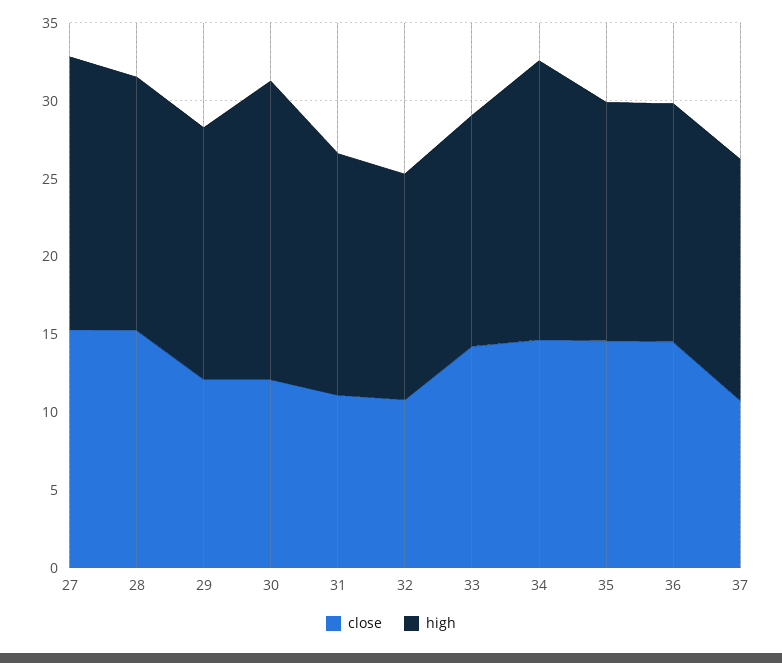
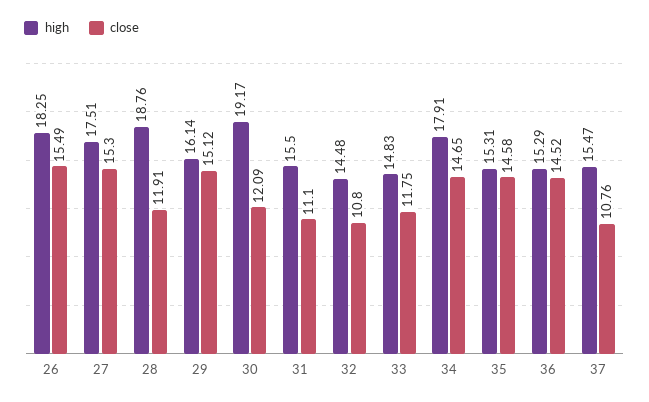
close, 28: 15 -> 11.91
high, 28: 16 -> 18.76
close, 29: 12 -> 15.12
close, 33: 14 -> 11.75
high, 26: none -> 18.25
close, 26: none -> 15.49

